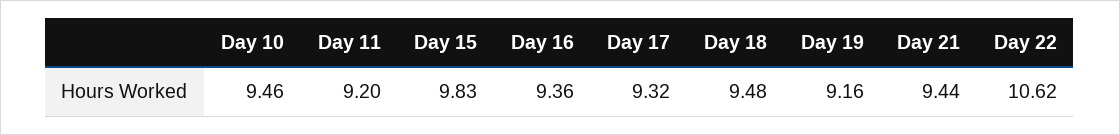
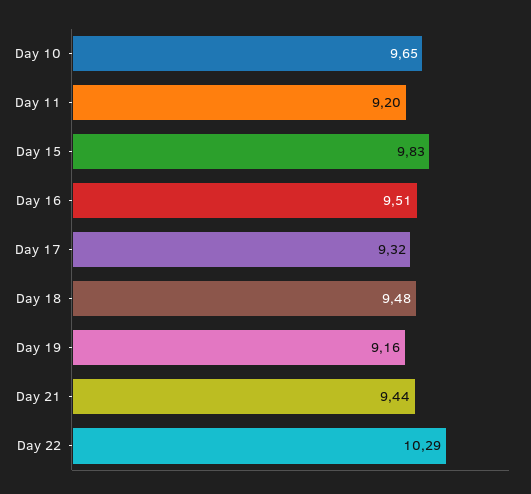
Day 10: 9.46 -> 9.65
Day 16: 9.36 -> 9.51
Day 22: 10.62 -> 10.29

